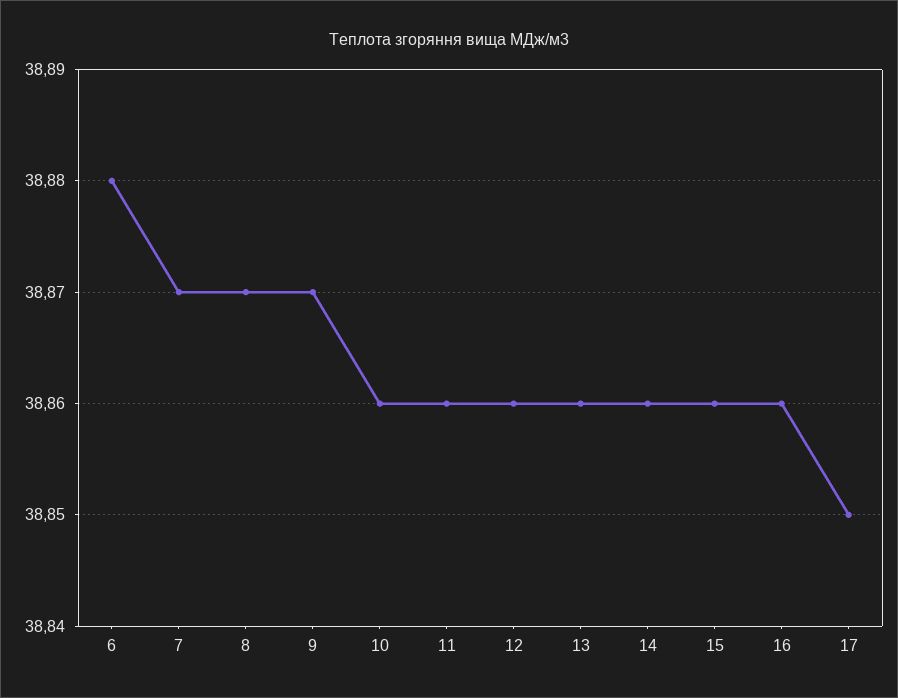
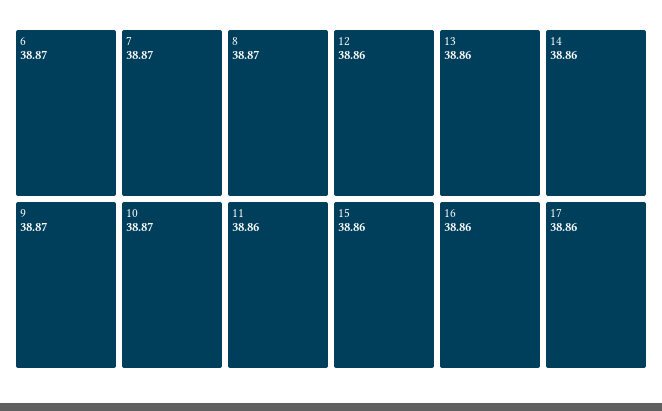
6: 38.88 -> 38.87
10: 38.86 -> 38.87
17: 38.85 -> 38.86

